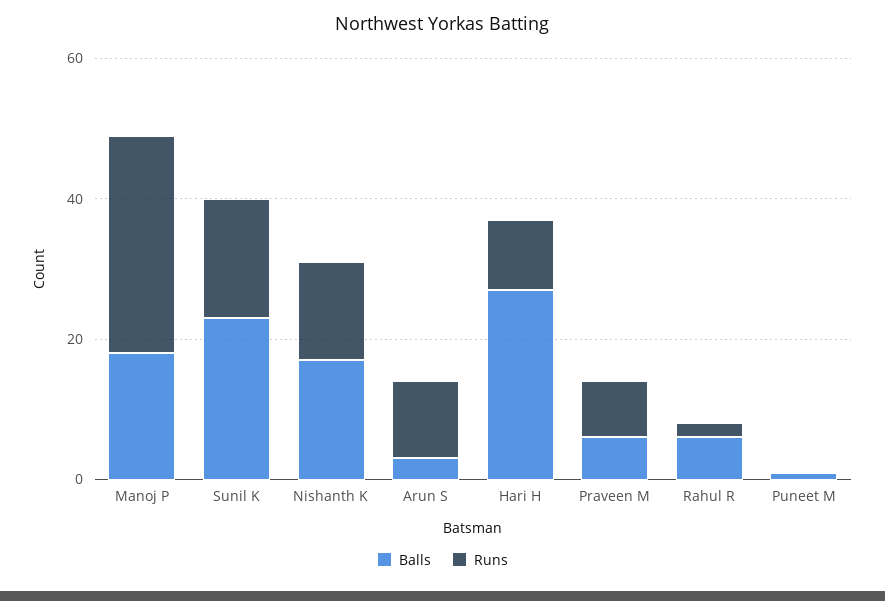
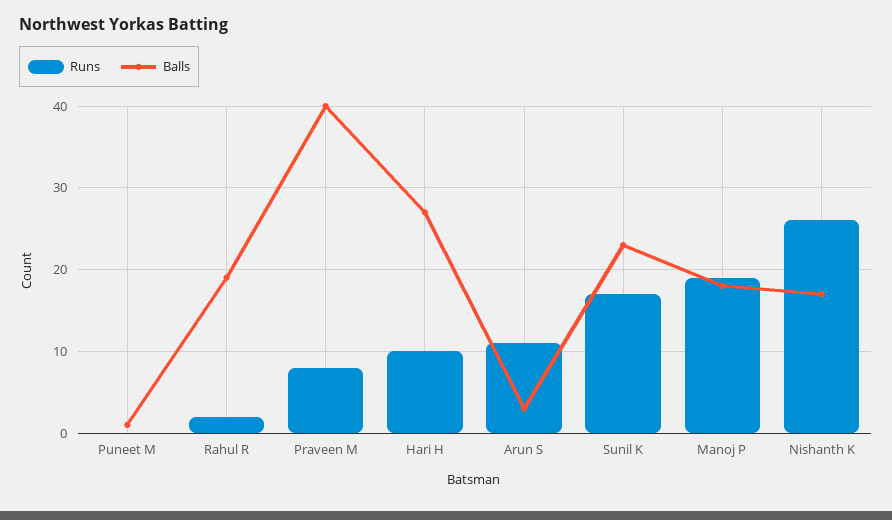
Runs, Manoj P: 30 -> 19
Runs, Nishanth K: 15 -> 26
Balls, Praveen M: 5 -> 40
Balls, Rahul R: 5 -> 19

